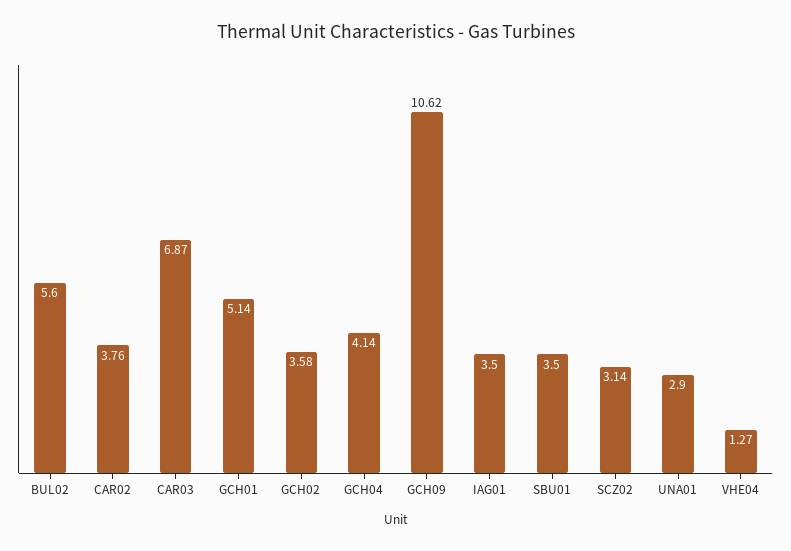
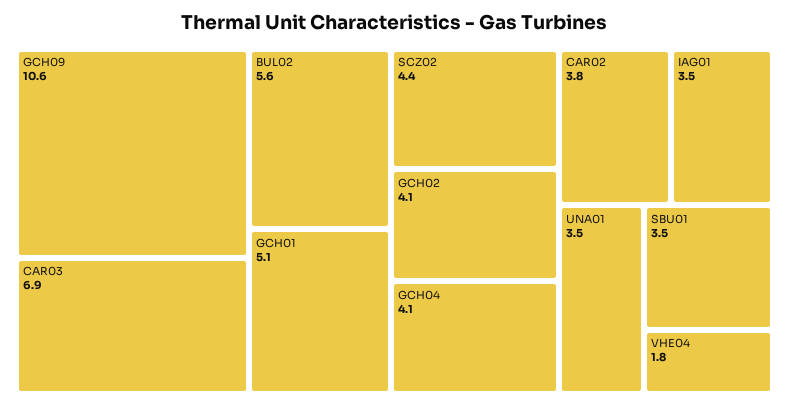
GCH02: 3.58 -> 4.1
SCZ02: 3.14 -> 4.4
UNA01: 2.9 -> 3.5
VHE04: 1.27 -> 1.8

